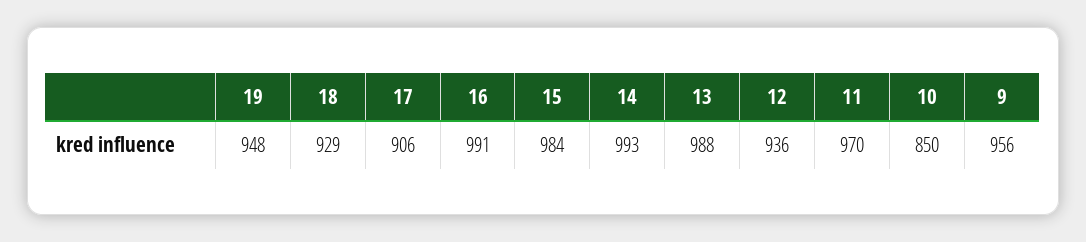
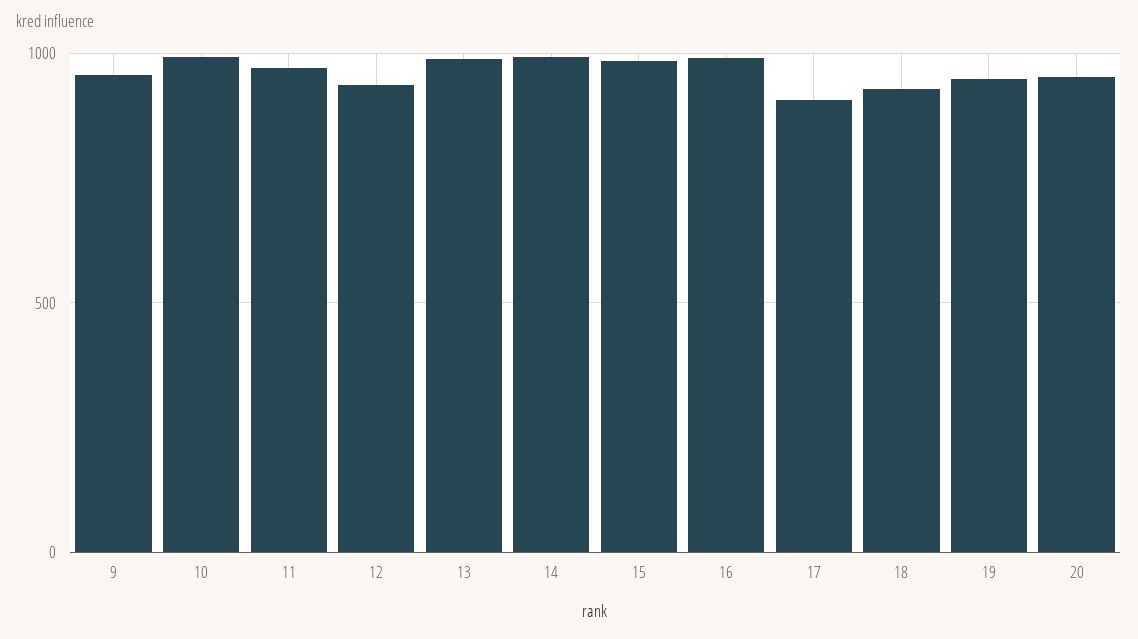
10: 850 -> 1000
20: none -> 950

